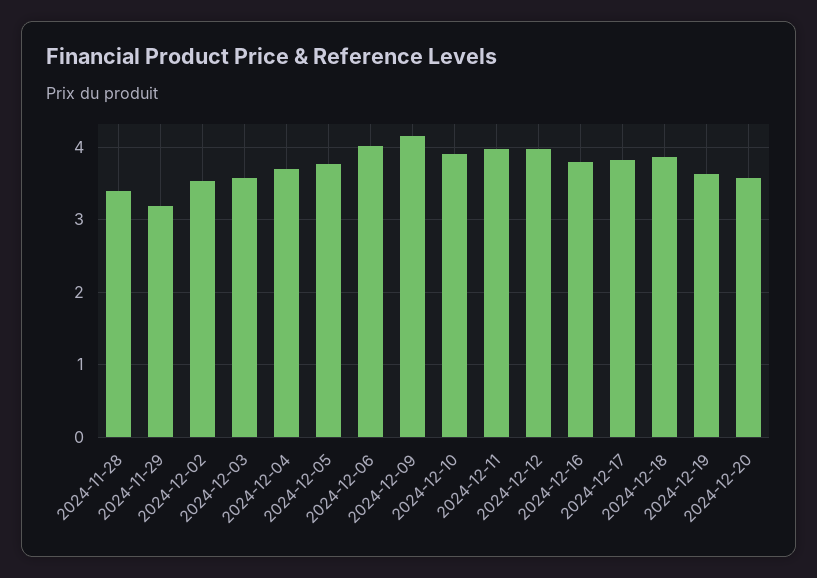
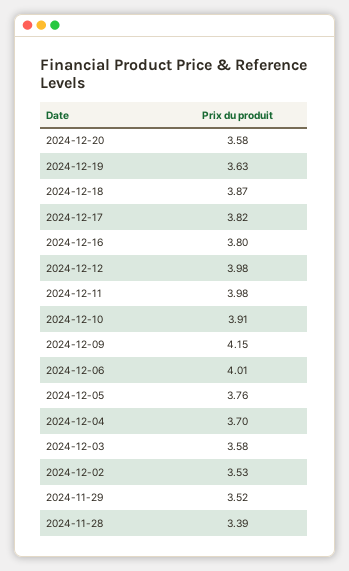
2024-11-29: 3.2 -> 3.52

